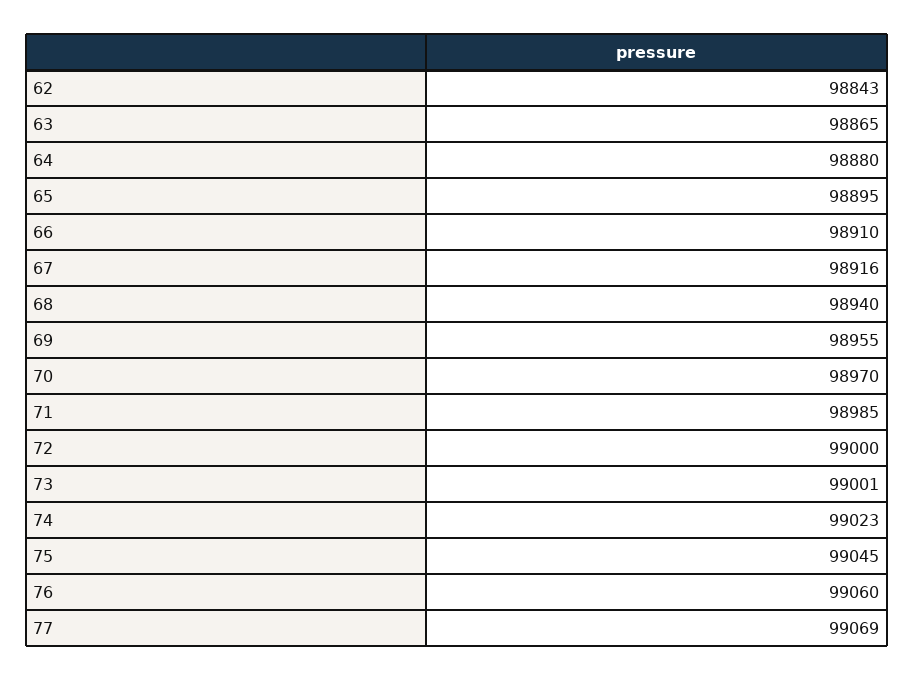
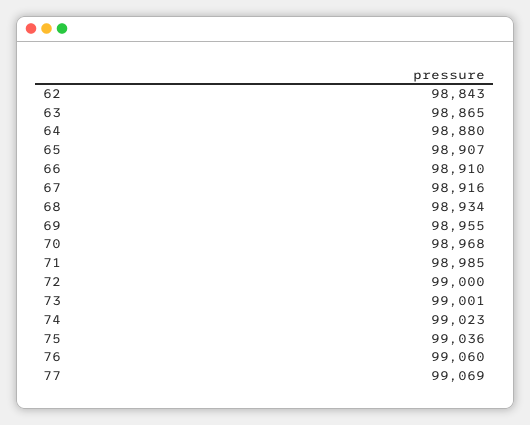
65: 98895 -> 98907
68: 98940 -> 98934
70: 98970 -> 98968
75: 99045 -> 99036

